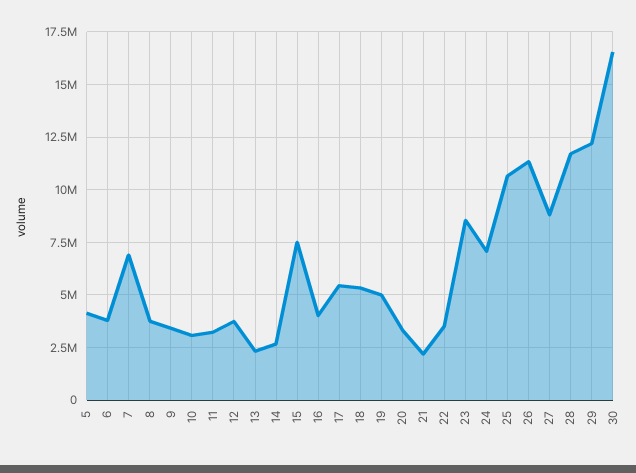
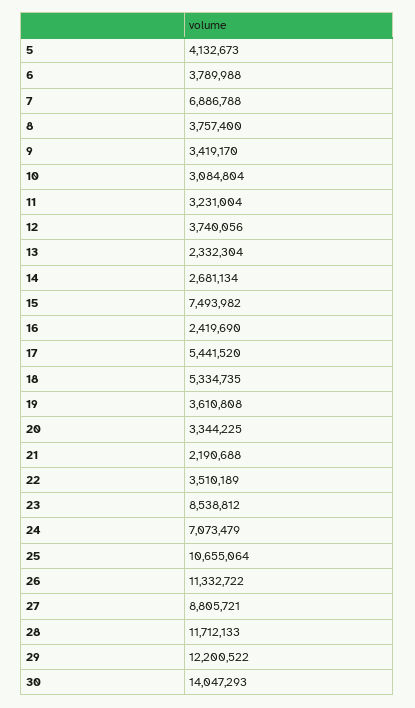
16: 4000000 -> 2419690
19: 5000000 -> 3610808
30: 16500000 -> 14047293

